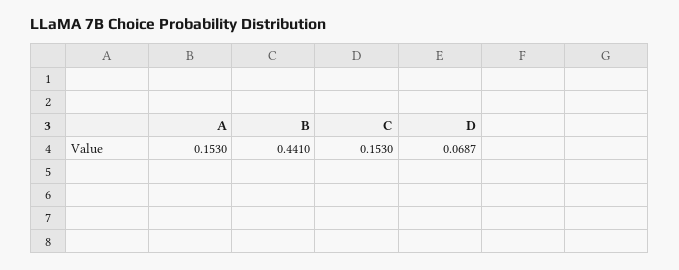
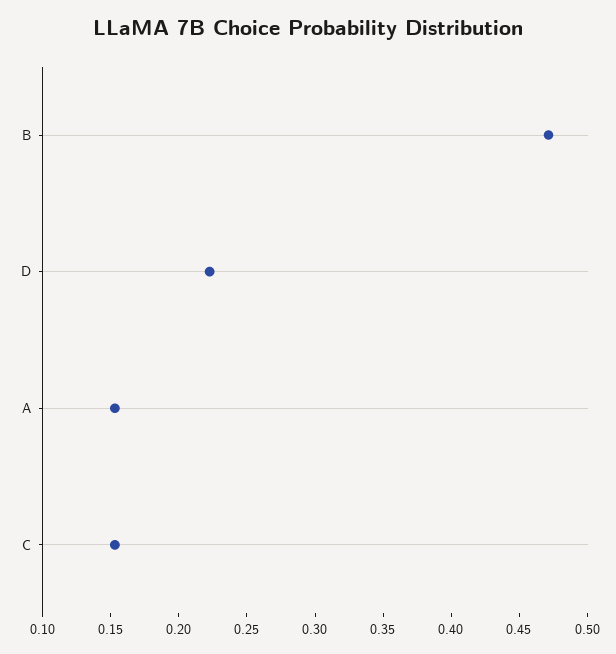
B: 0.441 -> 0.47
D: 0.0687 -> 0.22

